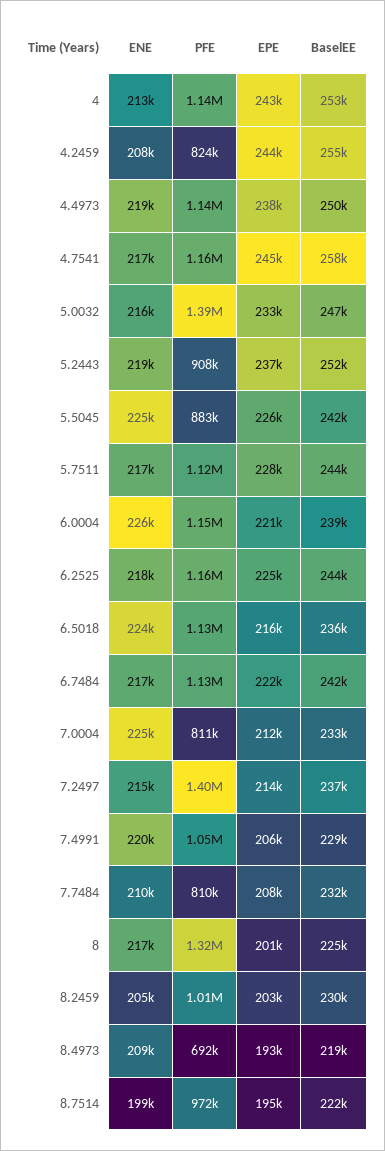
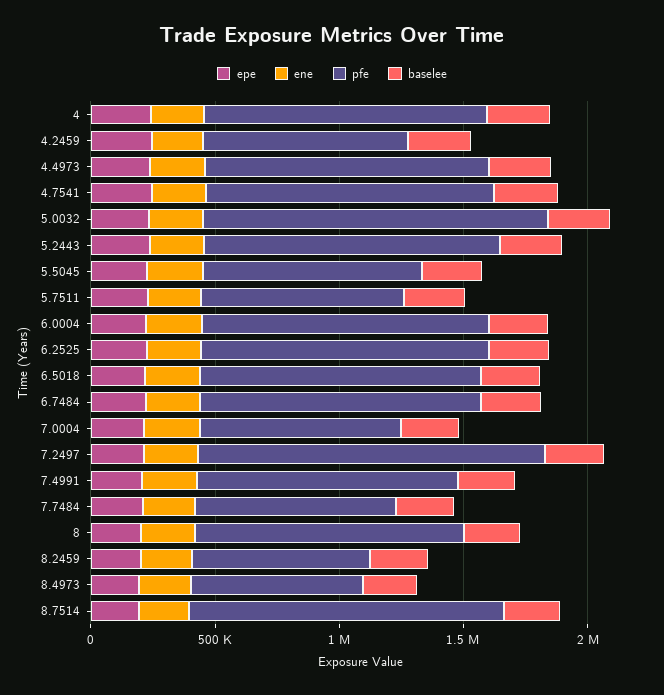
PFE, 5.2443: 908000 -> 1200000
PFE, 5.7511: 1120000 -> 800000
PFE, 8: 1320000 -> 1100000
PFE, 8.2459: 1010000 -> 700000
PFE, 8.7514: 972000 -> 1300000

